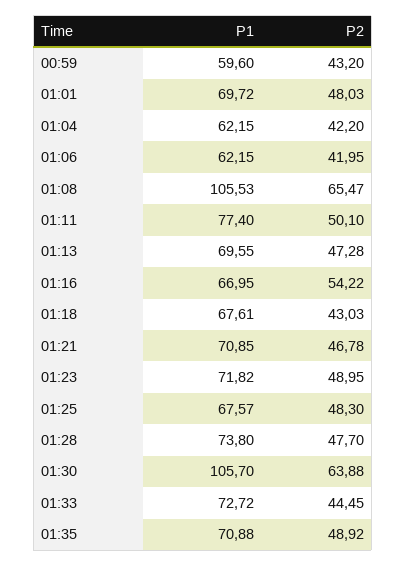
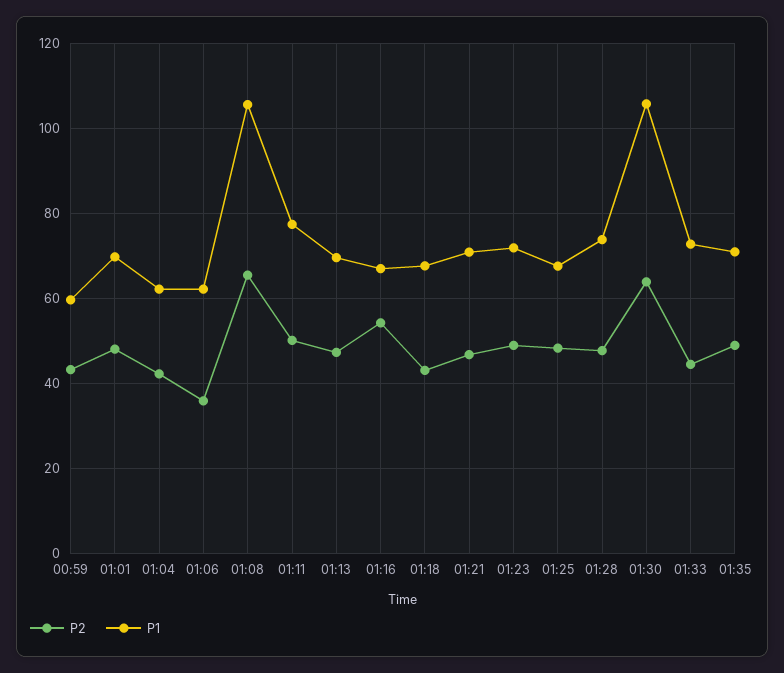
P2, 01:06: 41.95 -> 36

